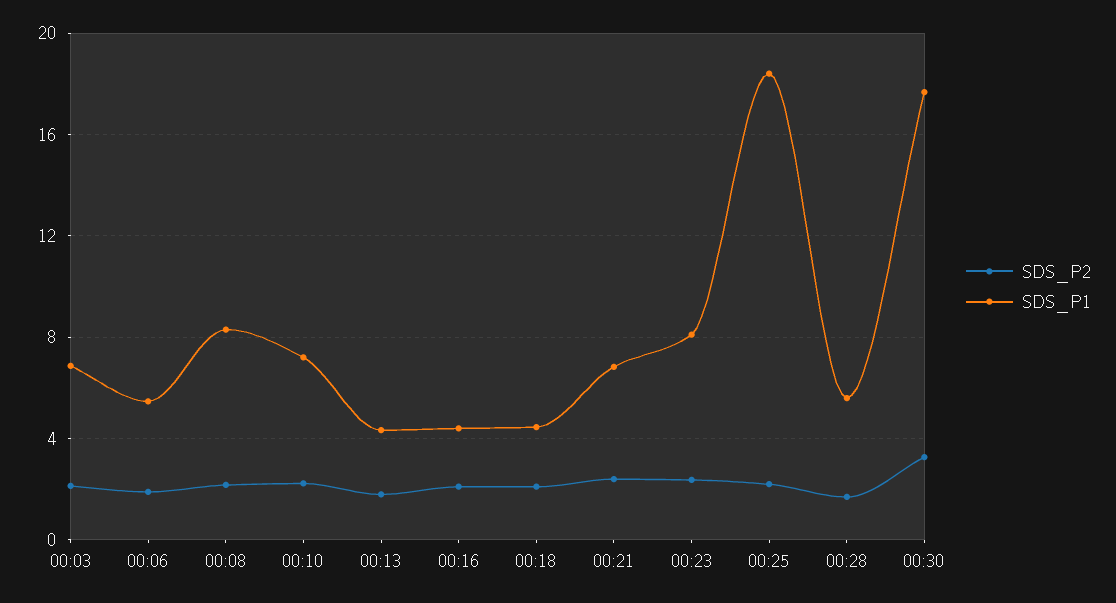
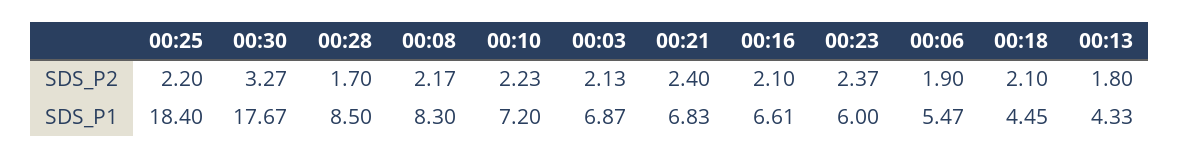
SDS_P1, 00:16: 4.5 -> 6.61
SDS_P1, 00:23: 8 -> 6
SDS_P1, 00:28: 5.5 -> 8.5

